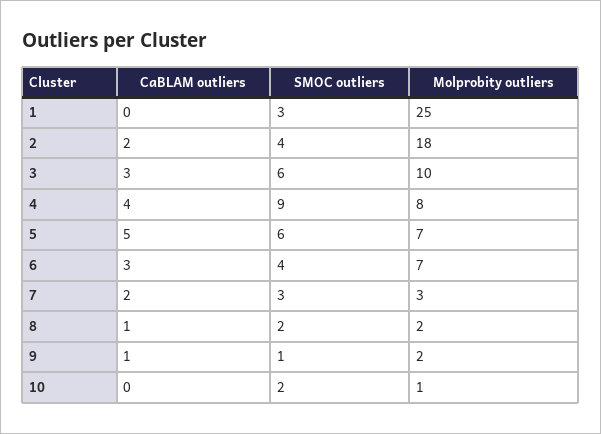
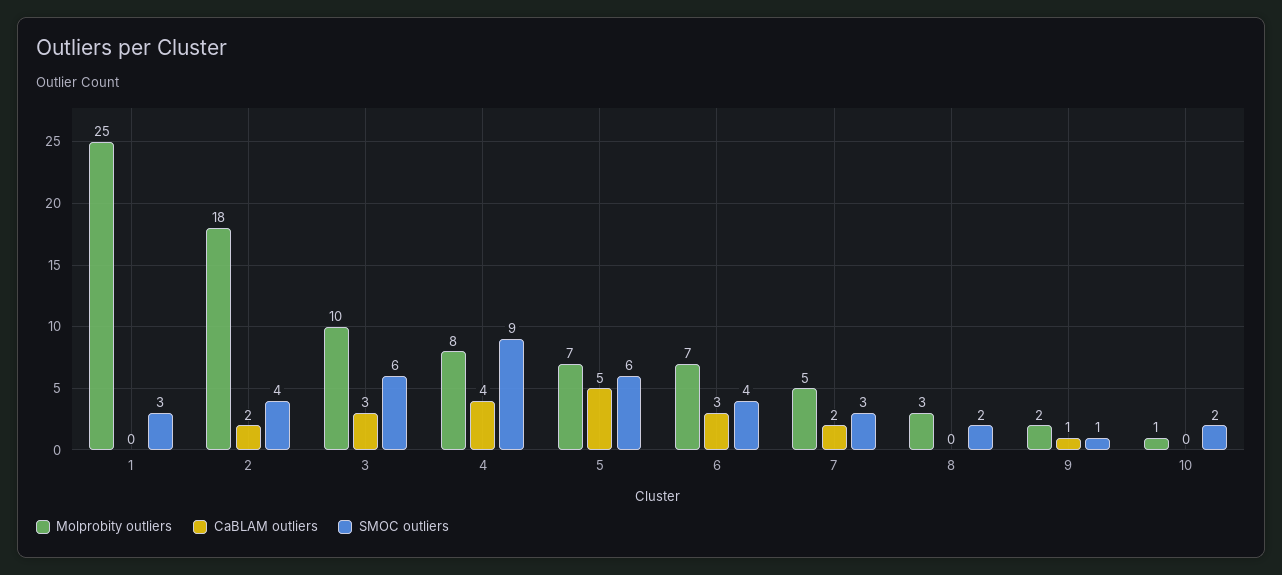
Molprobity outliers, 7: 3 -> 5
CaBLAM outliers, 8: 1 -> 0
Molprobity outliers, 8: 2 -> 3

